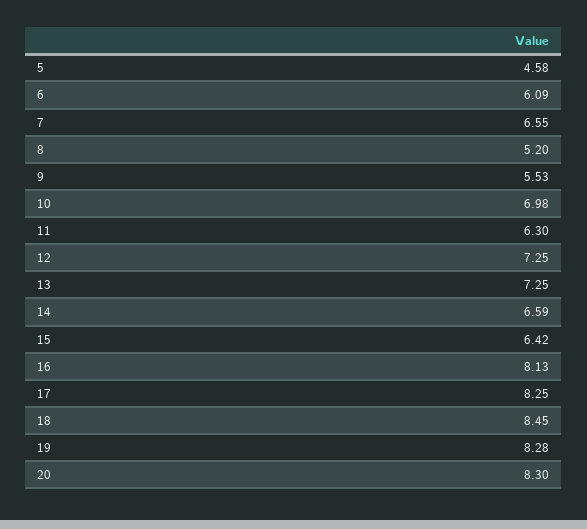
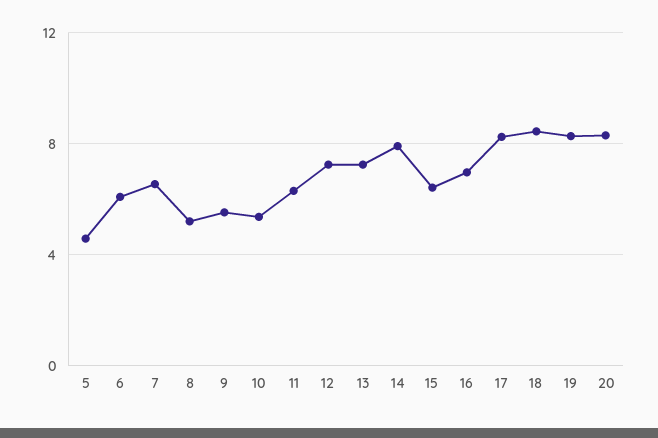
10: 6.98 -> 5.5
14: 6.59 -> 8
16: 8.13 -> 7

